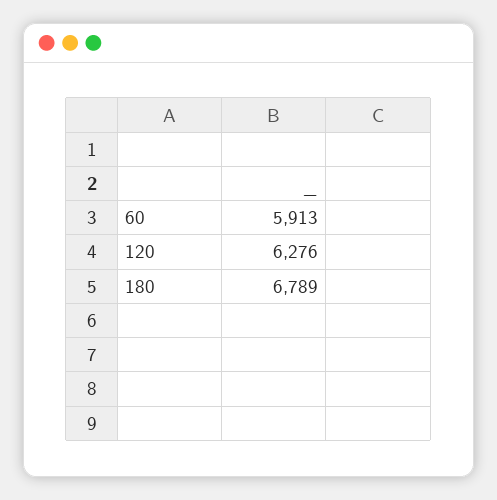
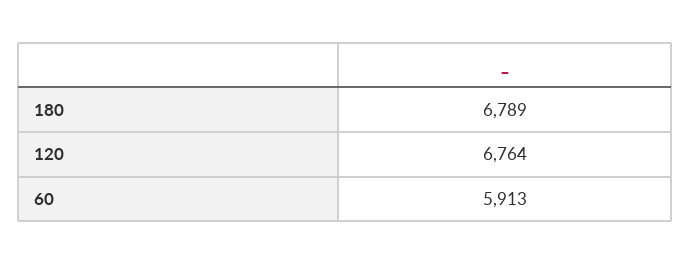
120: 6276 -> 6764

